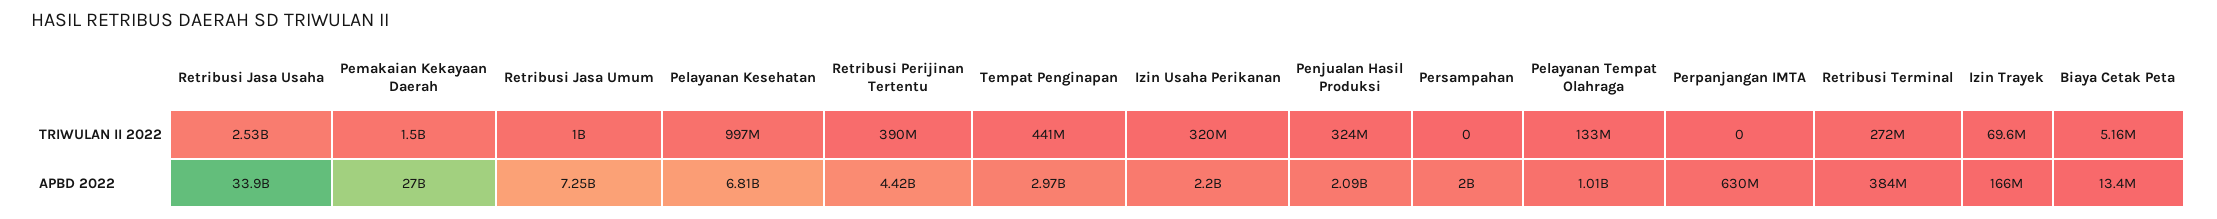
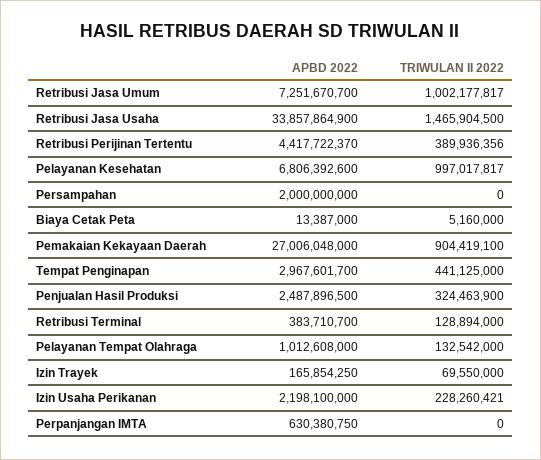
Retribusi Jasa Usaha, TRIWULAN II 2022: 2530000000 -> 1465904500
Pemakaian Kekayaan Daerah, TRIWULAN II 2022: 1500000000 -> 904419100
Izin Usaha Perikanan, TRIWULAN II 2022: 320000000 -> 228260421
Retribusi Terminal, TRIWULAN II 2022: 272000000 -> 128894000
Penjualan Hasil Produksi, APBD 2022: 2090000000 -> 2487896500

